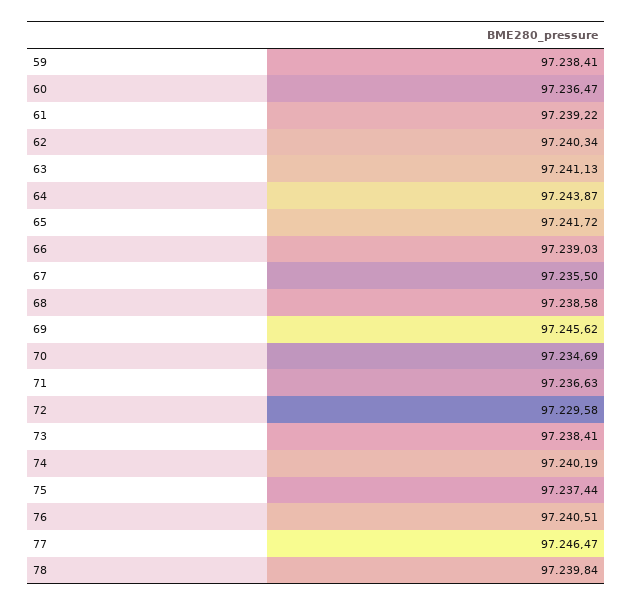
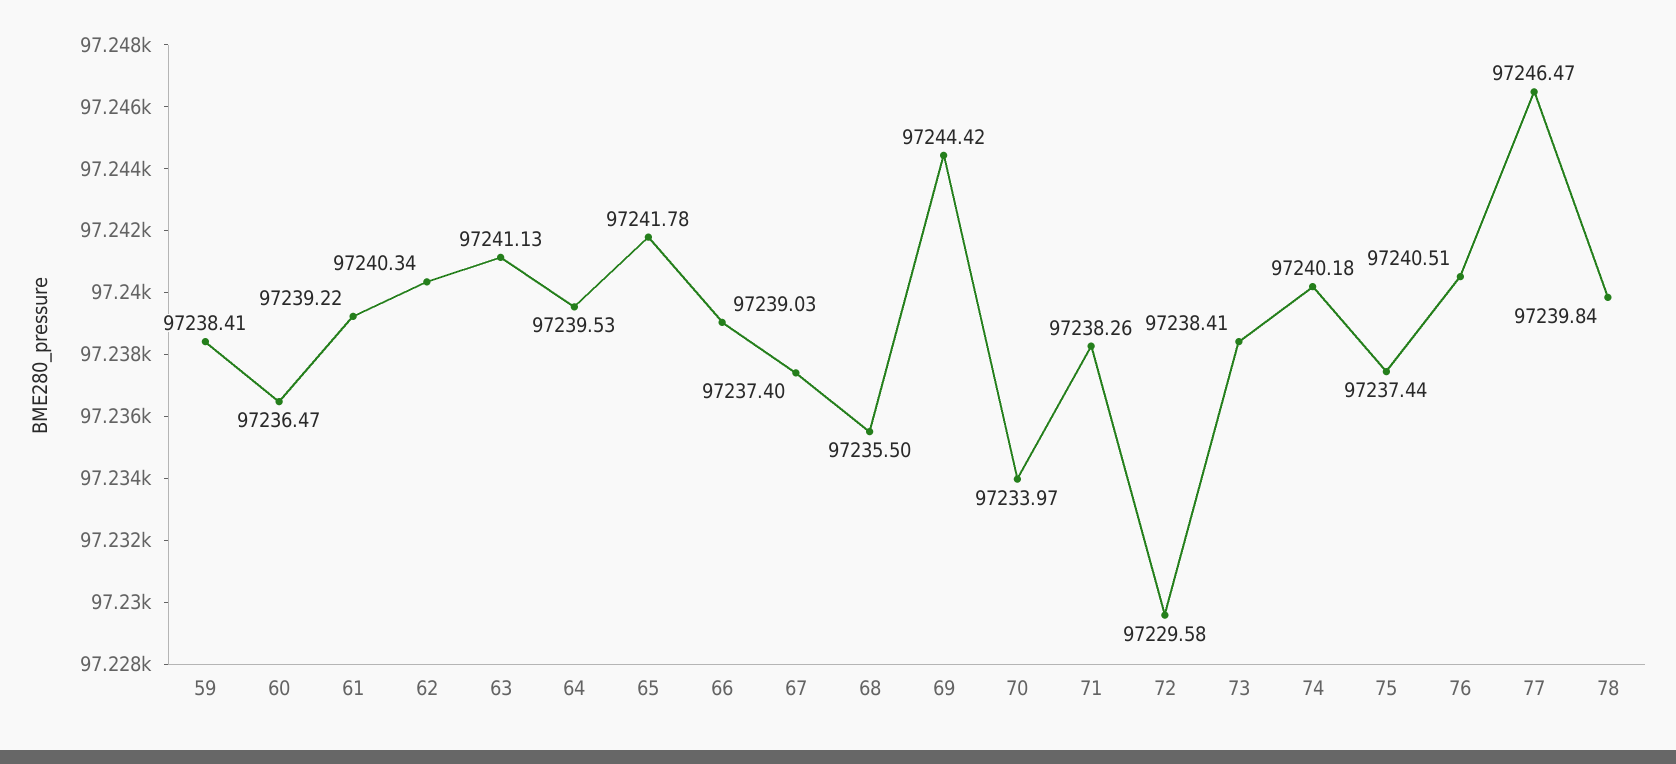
64: 97243.87 -> 97239.53
65: 97241.72 -> 97241.78
67: 97235.5 -> 97237.4
68: 97238.58 -> 97235.5
69: 97245.62 -> 97244.42
70: 97234.69 -> 97233.97
71: 97236.63 -> 97238.26
74: 97240.19 -> 97240.18

